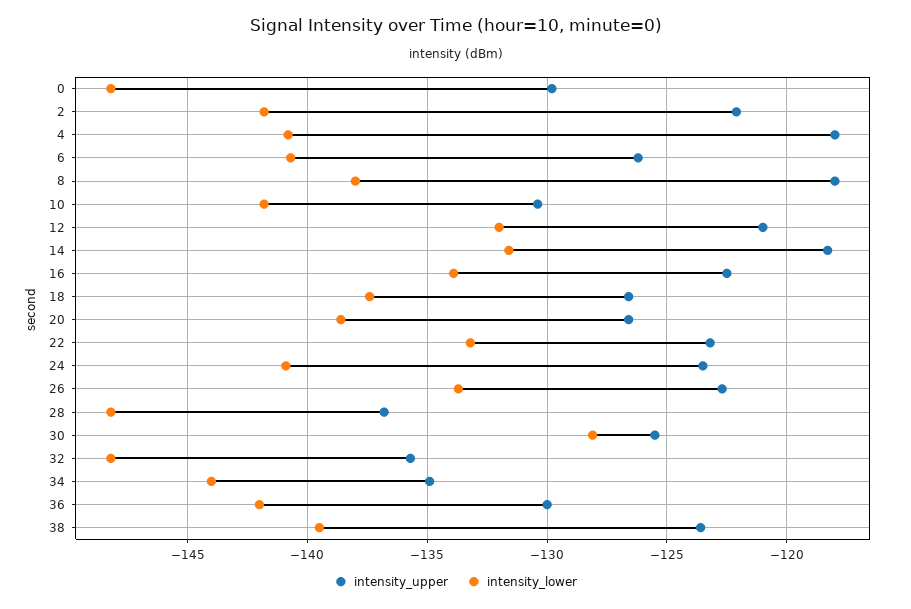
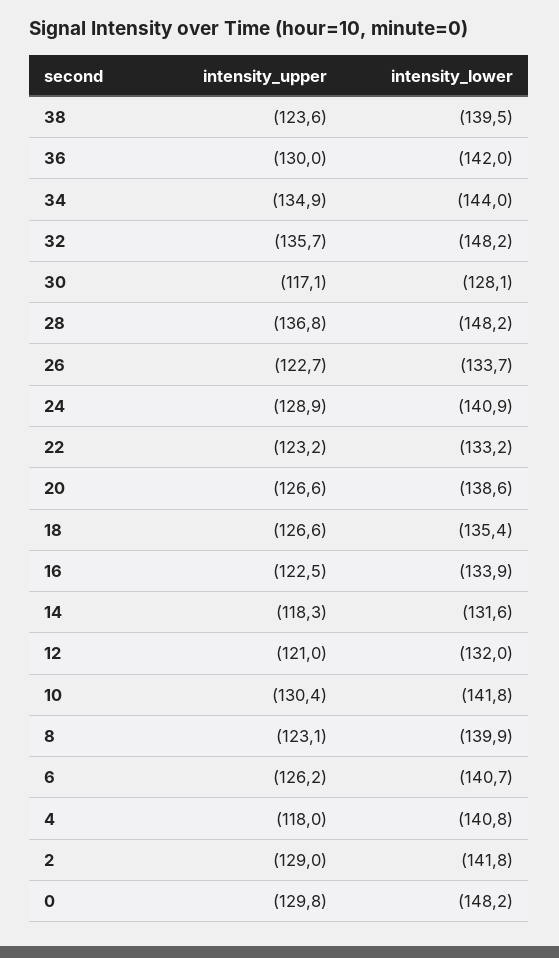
intensity_upper, 2: -122 -> -129
intensity_upper, 8: -118 -> -123.1
intensity_lower, 8: -138 -> -139.9
intensity_lower, 18: -137.5 -> -135.4
intensity_upper, 24: -123.5 -> -128.9
intensity_upper, 30: -125.5 -> -117.1

